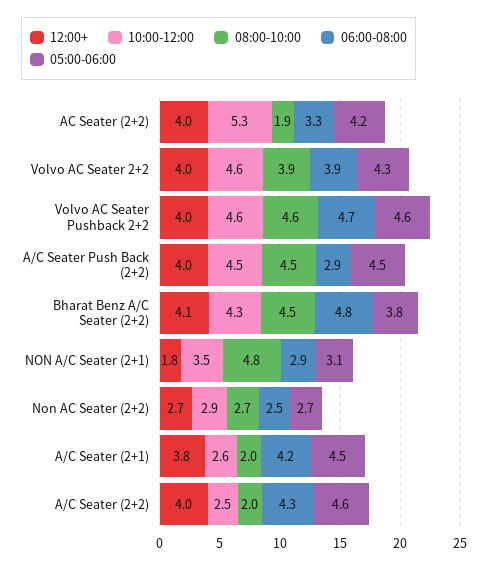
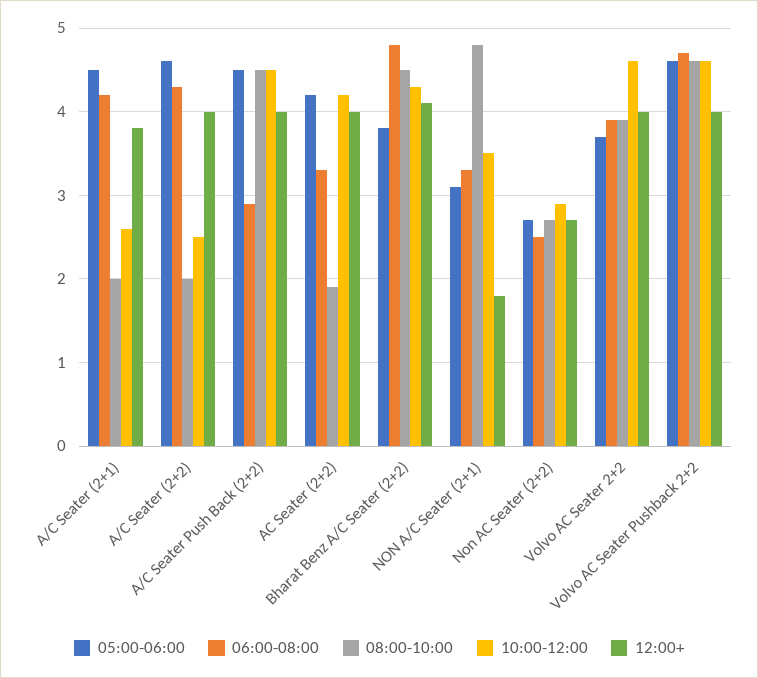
10:00-12:00, AC Seater (2+2): 5.3 -> 4.2
05:00-06:00, Volvo AC Seater 2+2: 4.3 -> 3.7
06:00-08:00, NON A/C Seater (2+1): 2.9 -> 3.3

